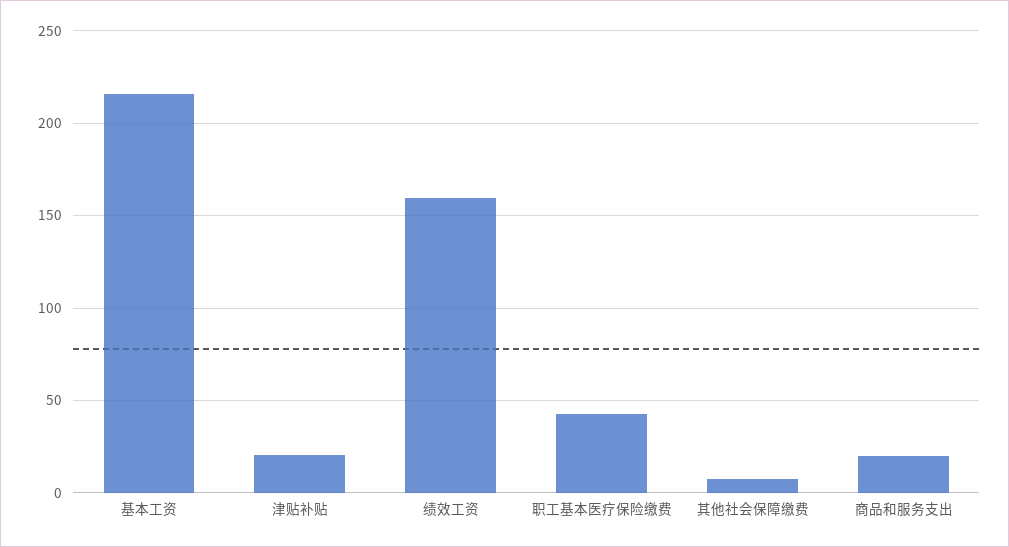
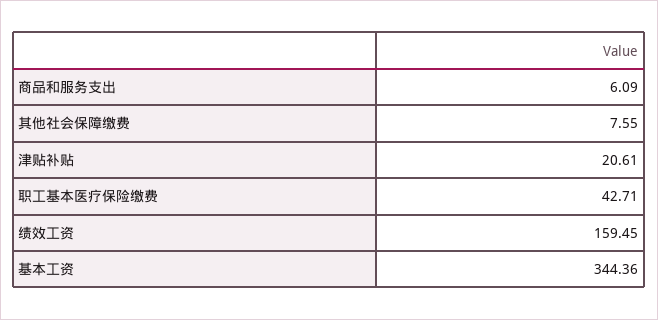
基本工资: 215 -> 344.36
商品和服务支出: 20 -> 6.09

